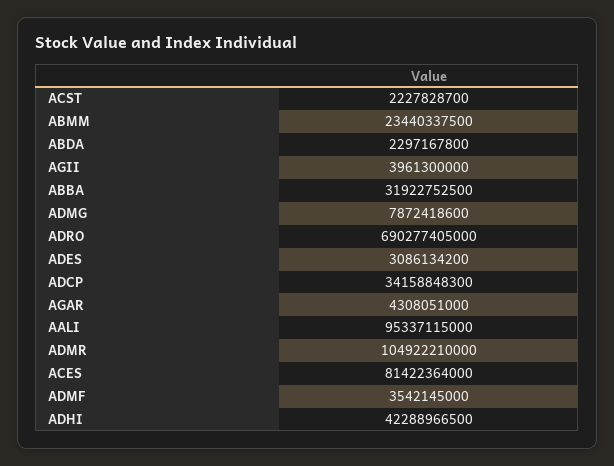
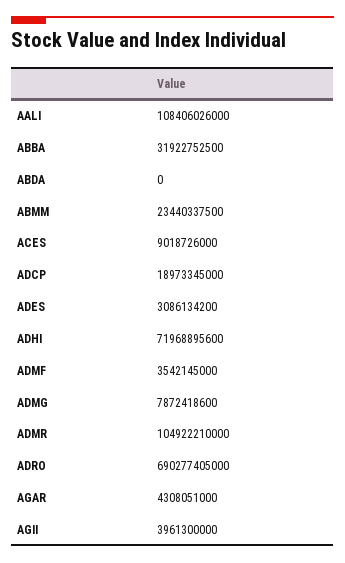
ACST: 2227828700 -> none
ABDA: 2297167800 -> 0
ADCP: 34158848300 -> 18973345000
AALI: 95337115000 -> 108406026000
ACES: 81422364000 -> 9018726000
ADHI: 42288966500 -> 71968895600

